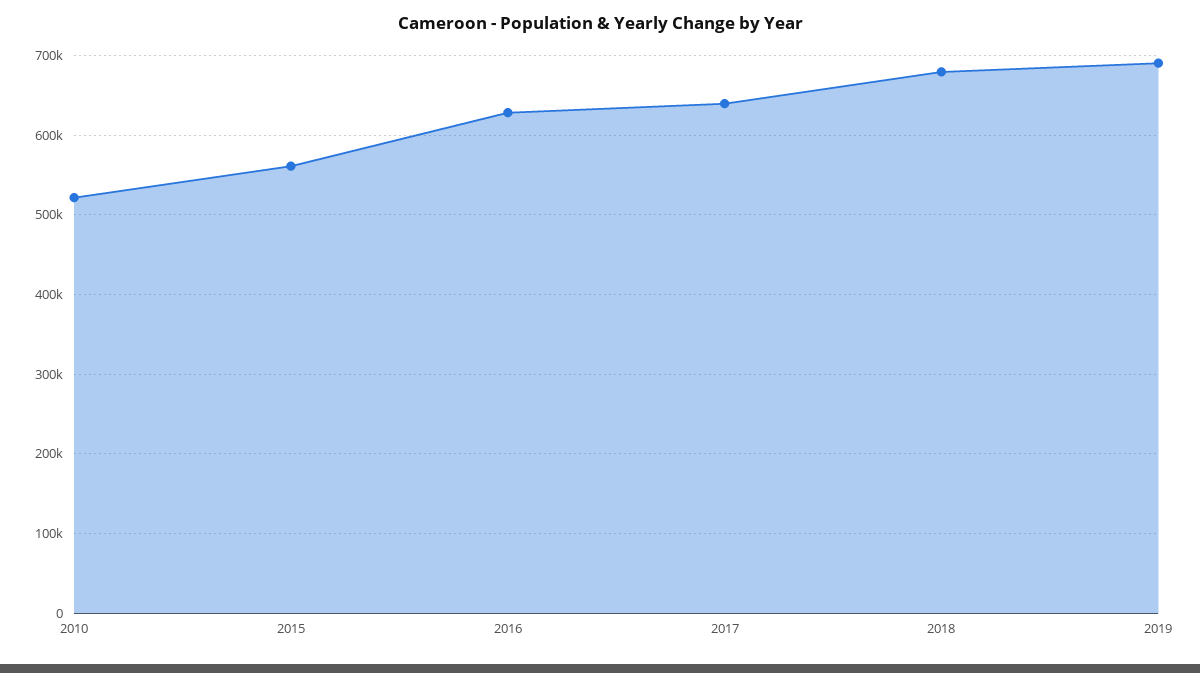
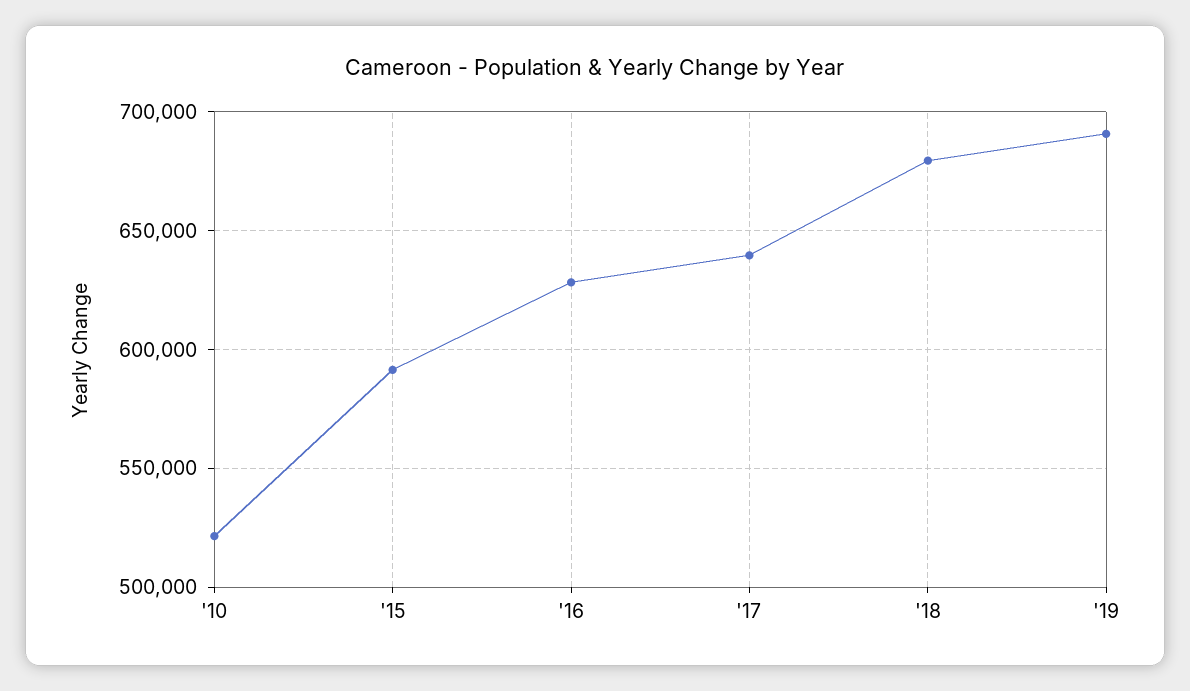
2015: 560000 -> 590000

